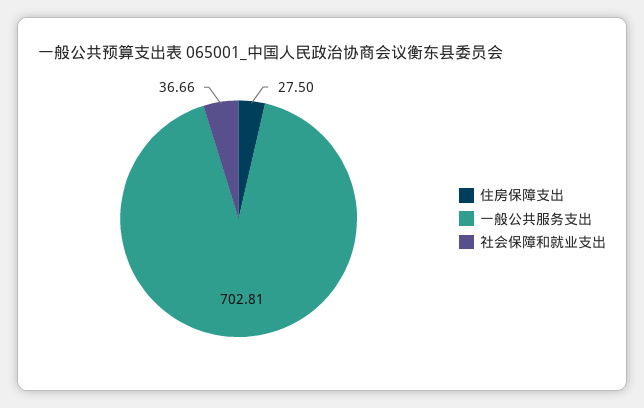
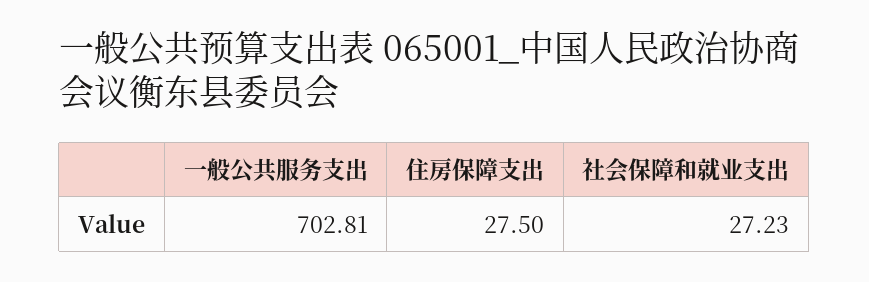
社会保障和就业支出: 36.66 -> 27.23

